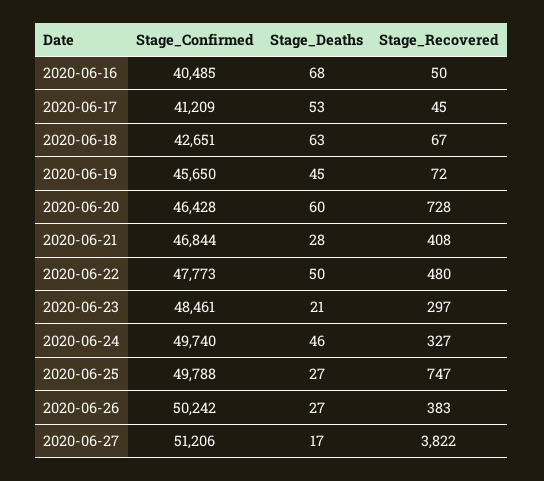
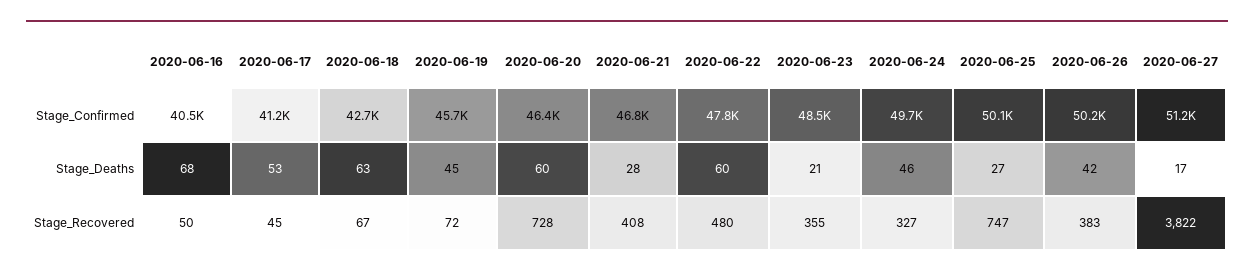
Stage_Deaths, 2020-06-22: 50 -> 60
Stage_Recovered, 2020-06-23: 297 -> 355
Stage_Confirmed, 2020-06-25: 49788 -> 50100
Stage_Deaths, 2020-06-26: 27 -> 42

